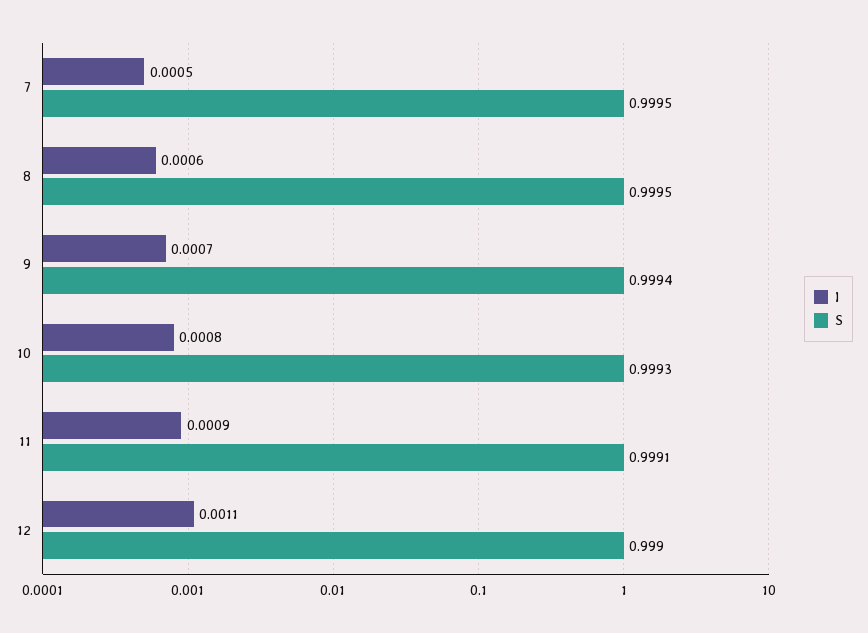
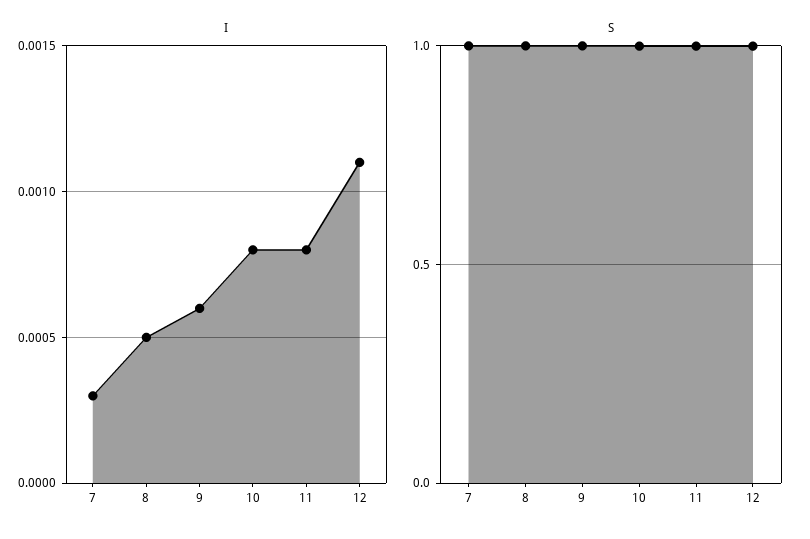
I, 7: 0.0005 -> 0.0003
I, 8: 0.0006 -> 0.0005
I, 9: 0.0007 -> 0.0006
I, 11: 0.0009 -> 0.0008

